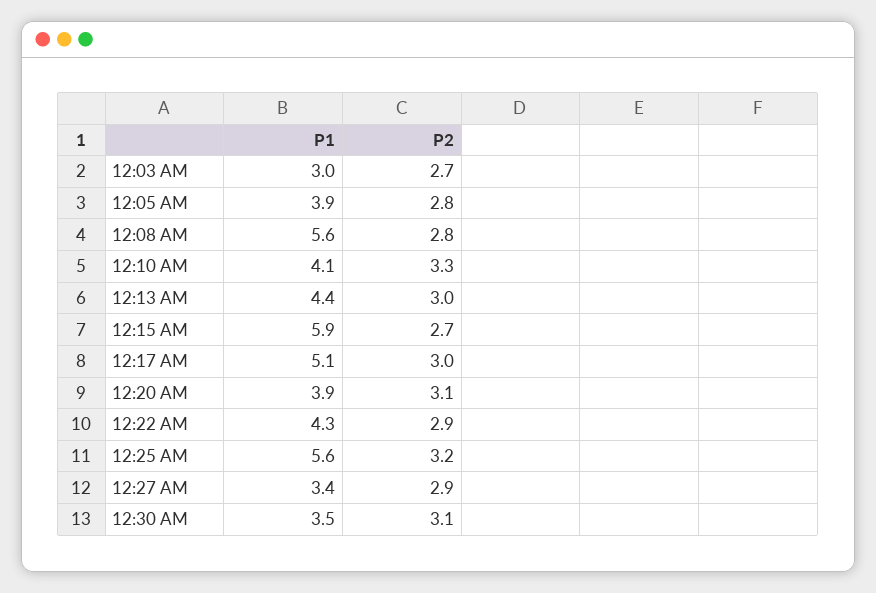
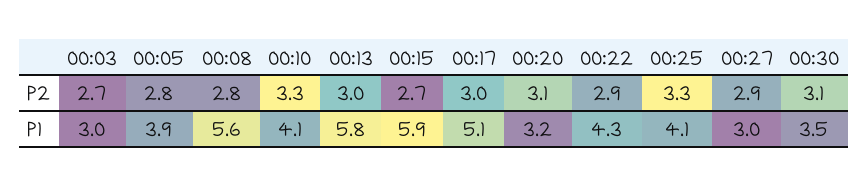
P1, 12:13 AM: 4.4 -> 5.8
P1, 12:20 AM: 3.9 -> 3.2
P1, 12:25 AM: 5.6 -> 4.1
P2, 12:25 AM: 3.2 -> 3.3
P1, 12:27 AM: 3.4 -> 3

